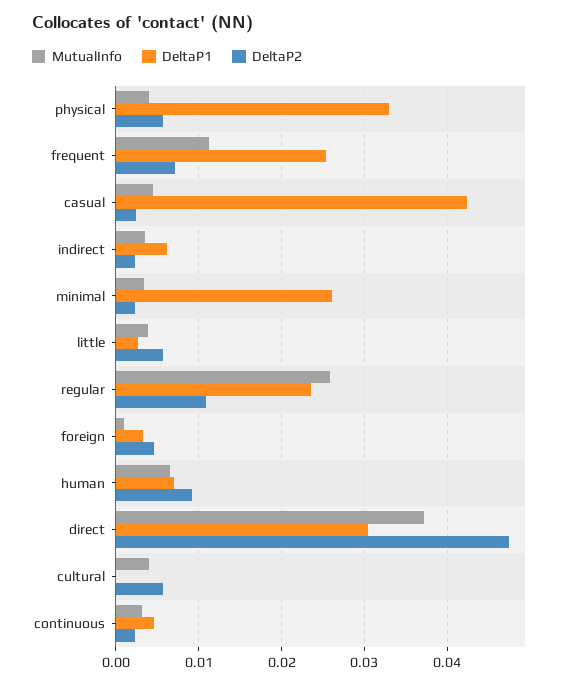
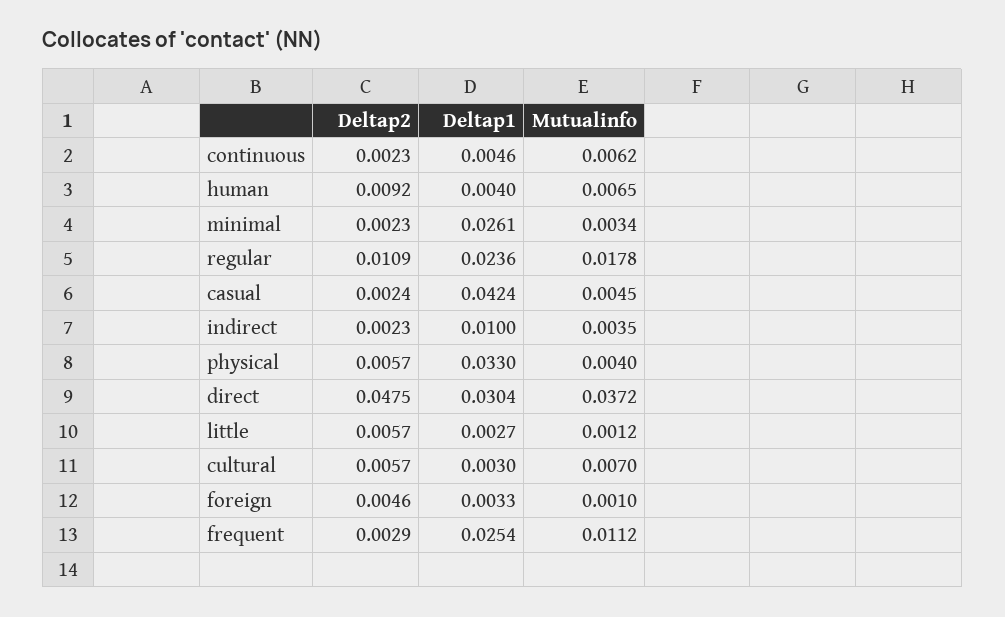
DeltaP2, frequent: 0.007 -> 0.0029
DeltaP1, indirect: 0.006 -> 0.01
MutualInfo, little: 0.004 -> 0.0012
MutualInfo, regular: 0.026 -> 0.0178
DeltaP1, human: 0.007 -> 0.004
MutualInfo, cultural: 0.004 -> 0.007
DeltaP1, cultural: 0 -> 0.003
MutualInfo, continuous: 0.003 -> 0.0062

